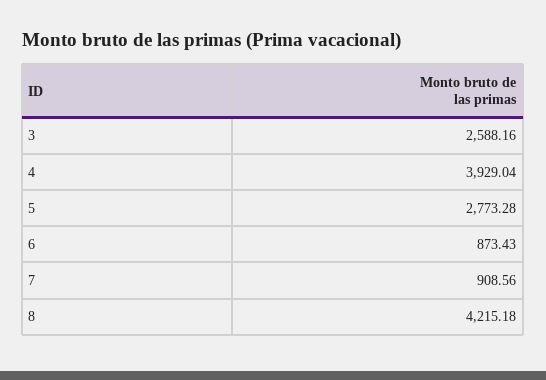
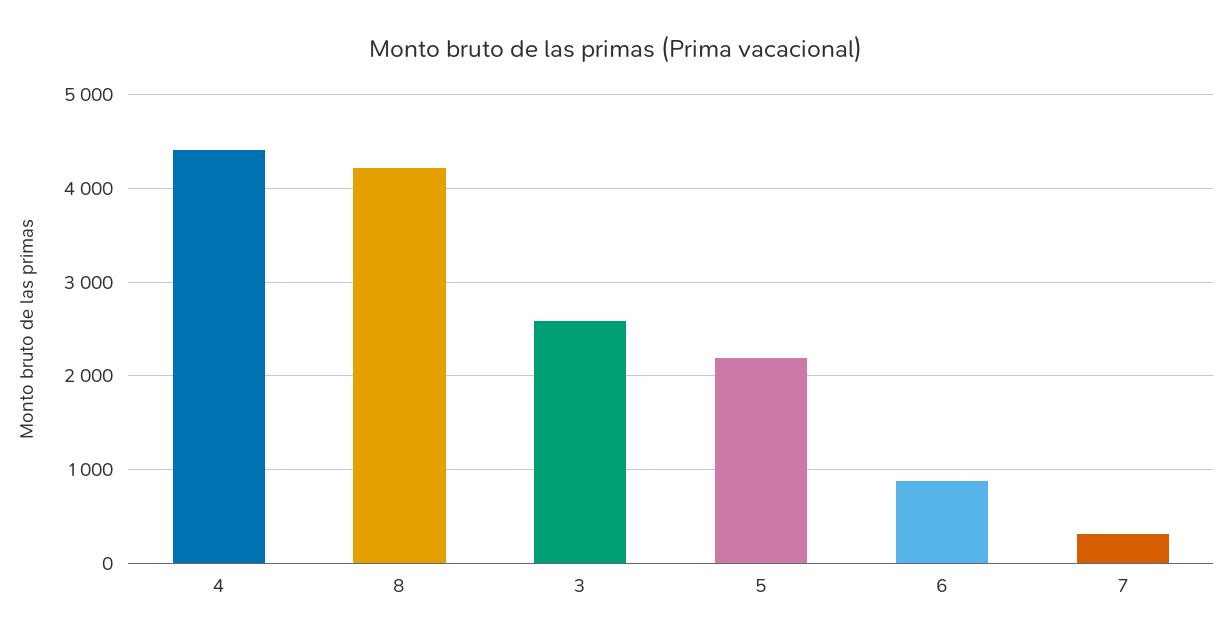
4: 3929.04 -> 4400
5: 2773.28 -> 2200
7: 908.56 -> 300

